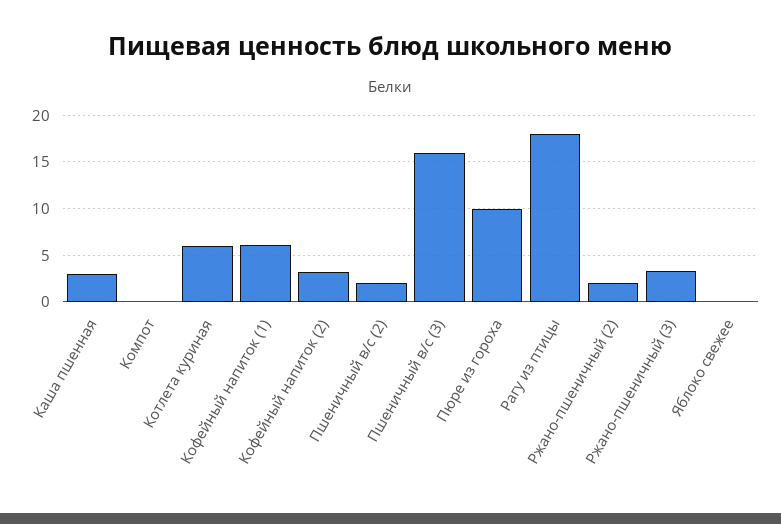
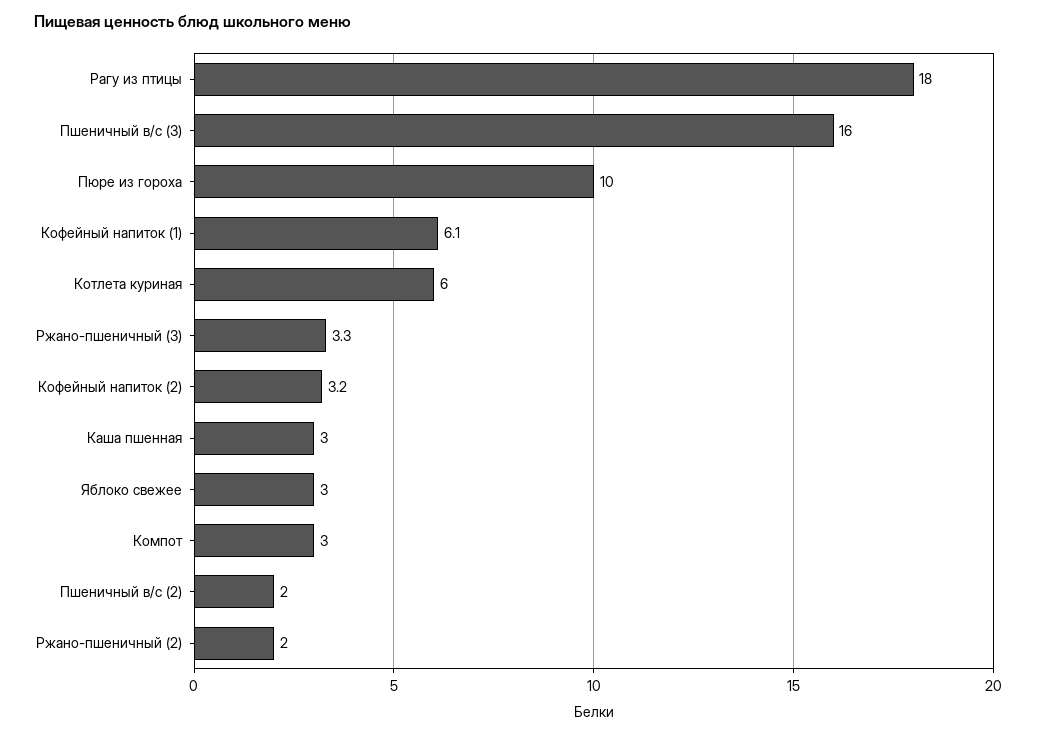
Компот: 0 -> 3
Яблоко свежее: 0 -> 3

